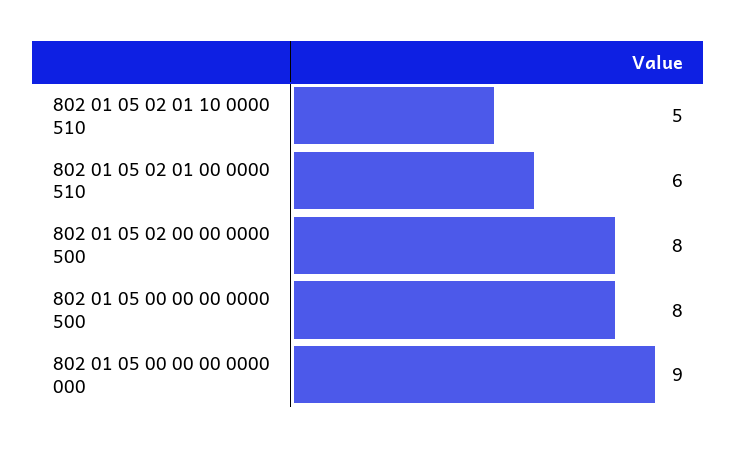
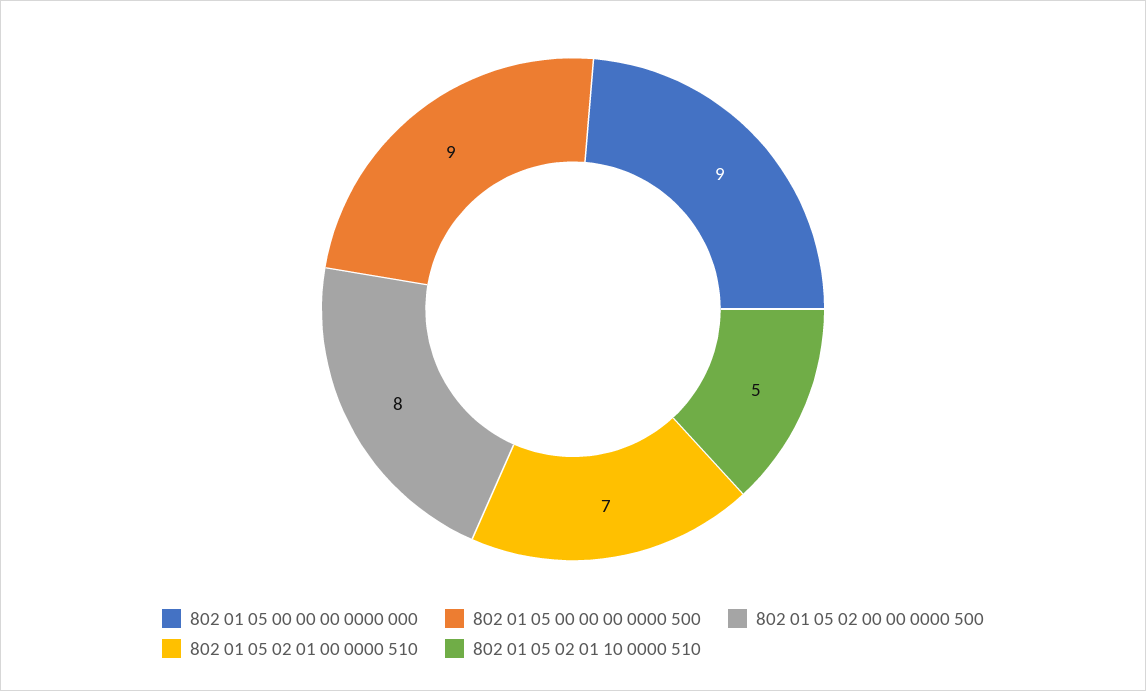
802 01 05 02 01 00 0000 510: 6 -> 7
802 01 05 00 00 00 0000 500: 8 -> 9

